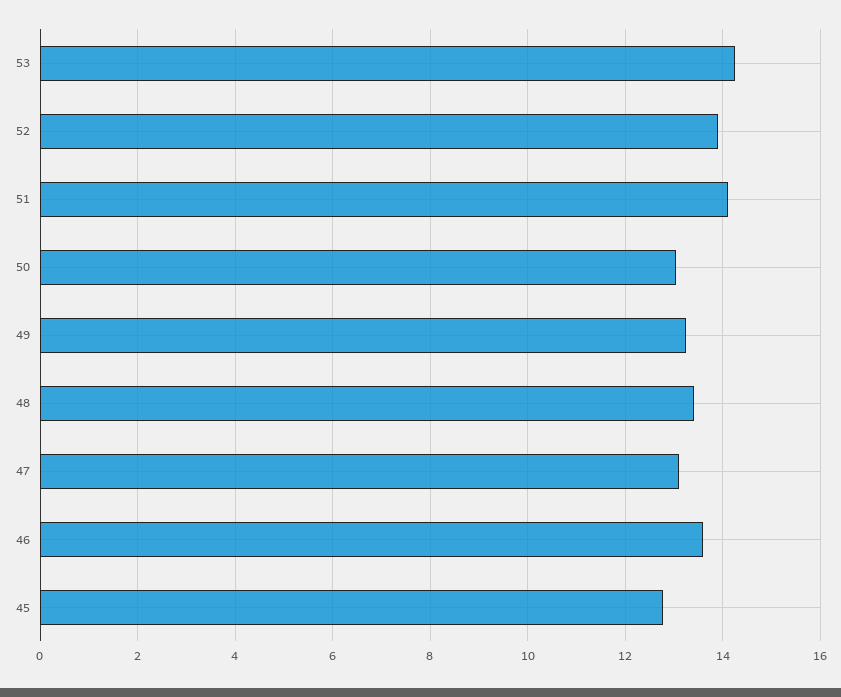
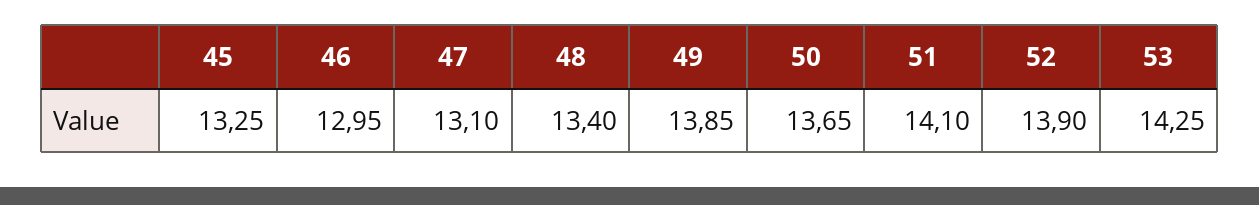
50: 13 -> 13.65
49: 13.2 -> 13.85
46: 13.6 -> 12.95
45: 12.8 -> 13.25

